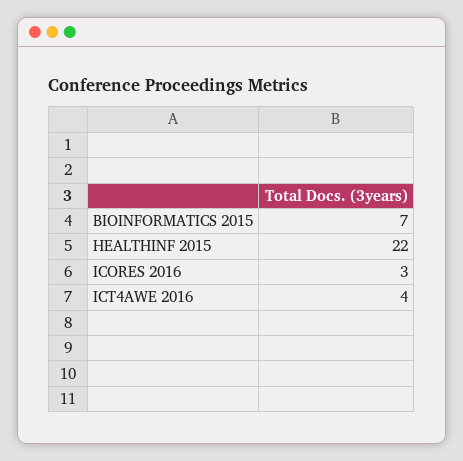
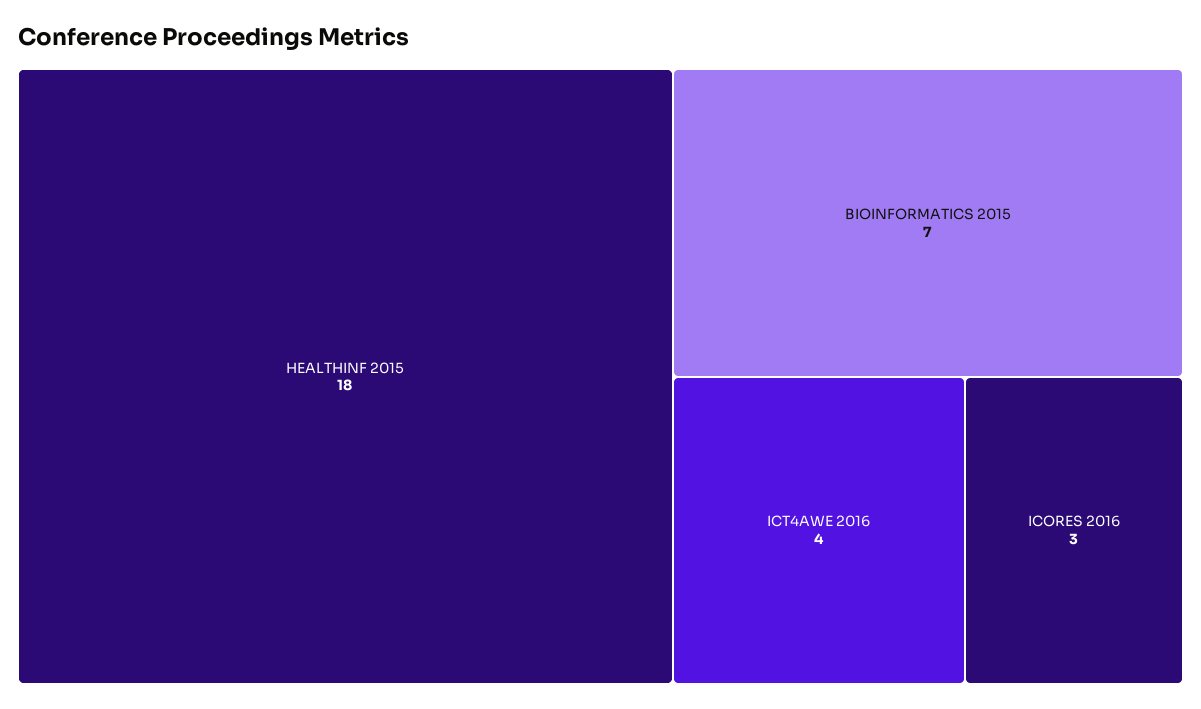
HEALTHINF 2015: 22 -> 18

